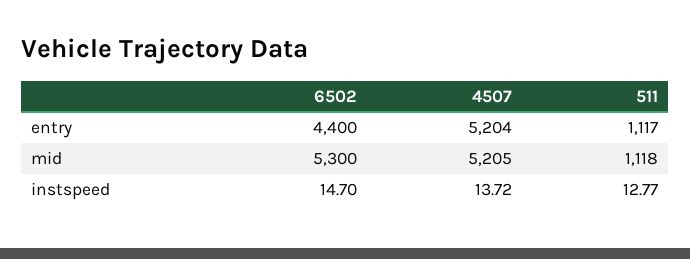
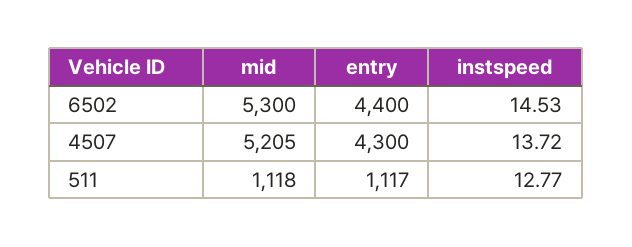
4507, entry: 5204 -> 4300
6502, instspeed: 14.7 -> 14.53

